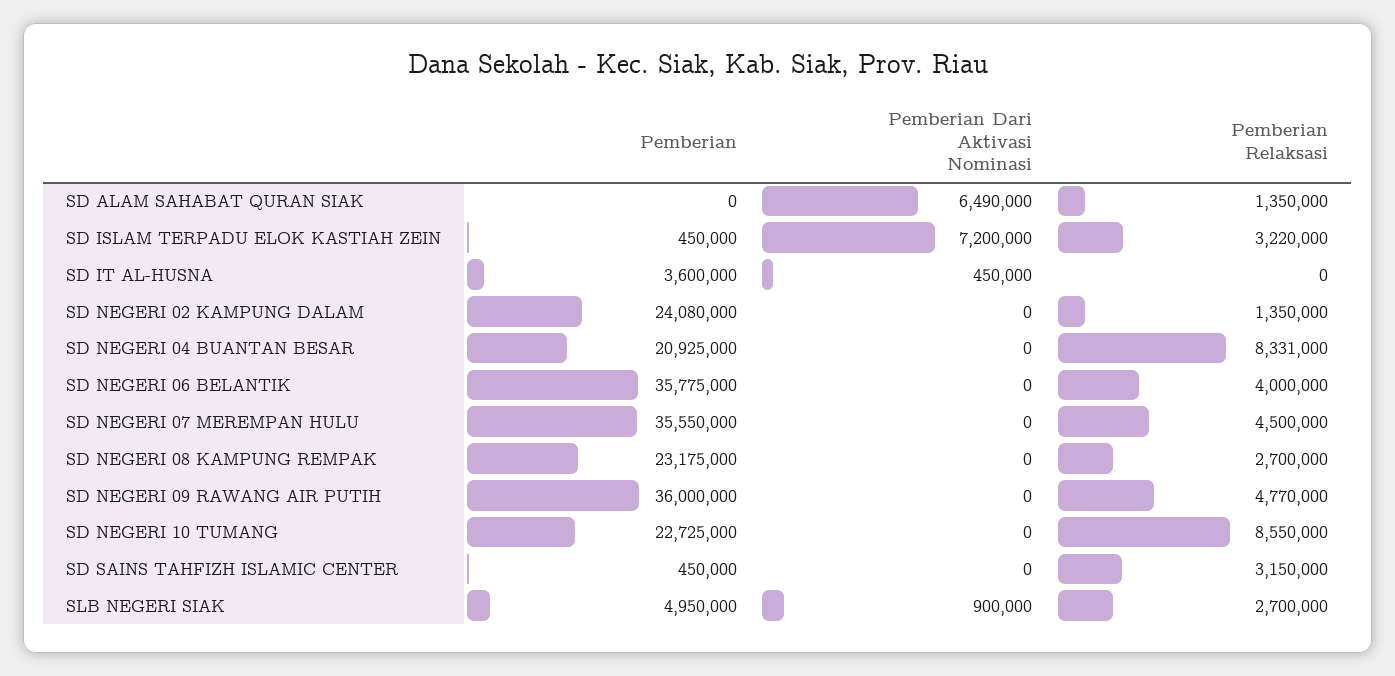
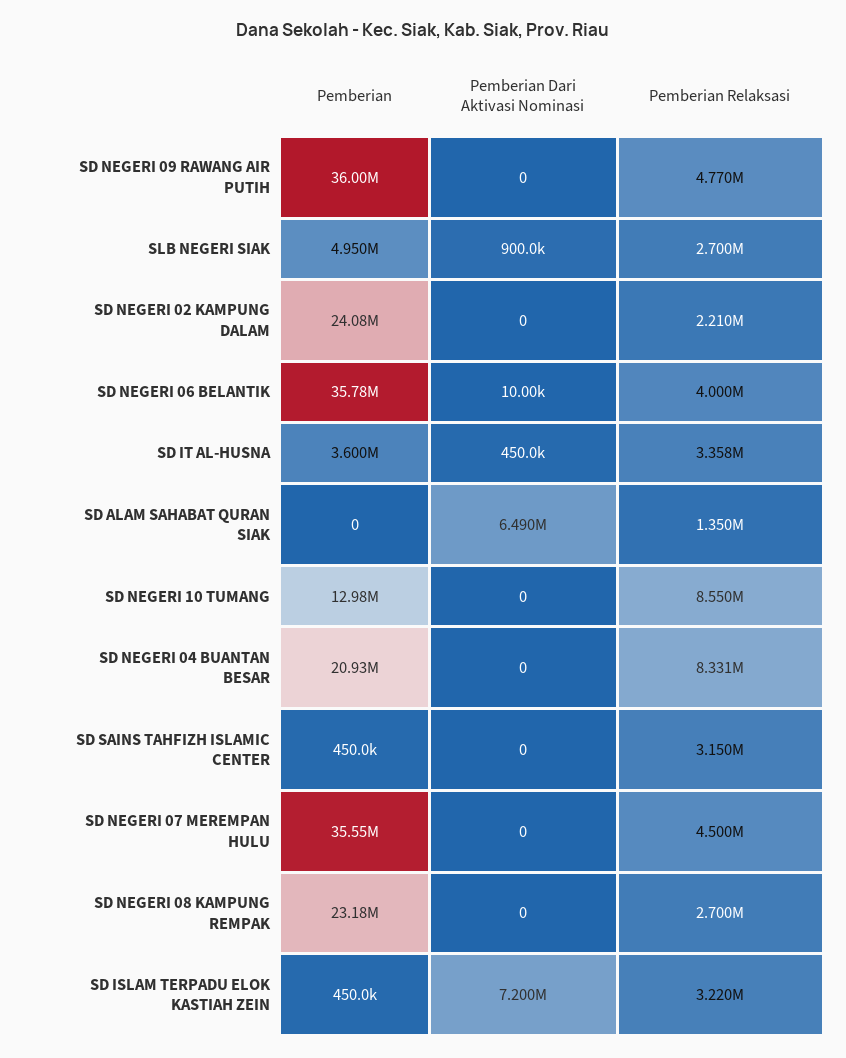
Pemberian Relaksasi, SD IT AL-HUSNA: 0 -> 3358000
Pemberian Relaksasi, SD NEGERI 02 KAMPUNG DALAM: 1350000 -> 2210000
Pemberian Dari Aktivasi Nominasi, SD NEGERI 06 BELANTIK: 0 -> 10000
Pemberian, SD NEGERI 10 TUMANG: 22725000 -> 12980000

